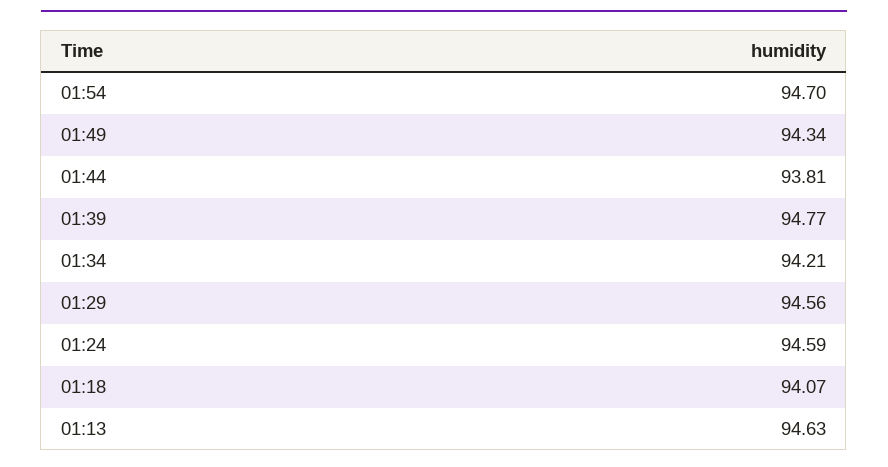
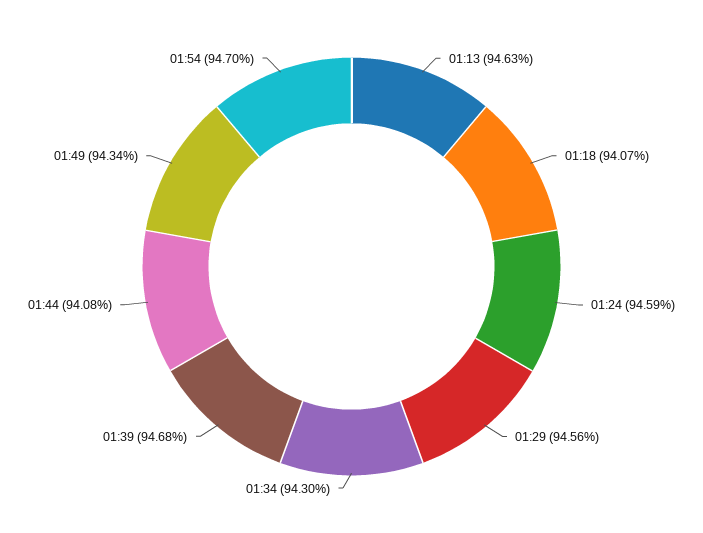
01:44: 93.81 -> 94.08
01:39: 94.77 -> 94.68
01:34: 94.21 -> 94.3

